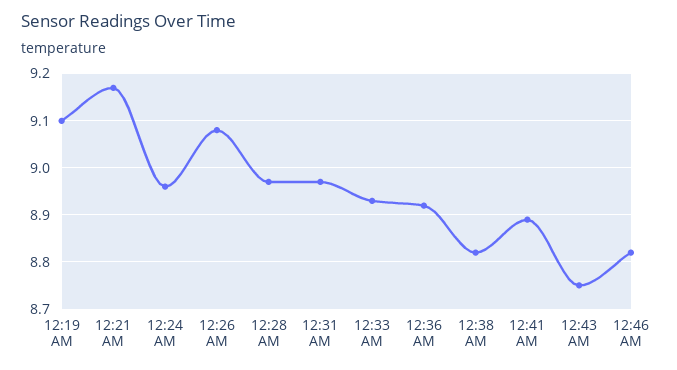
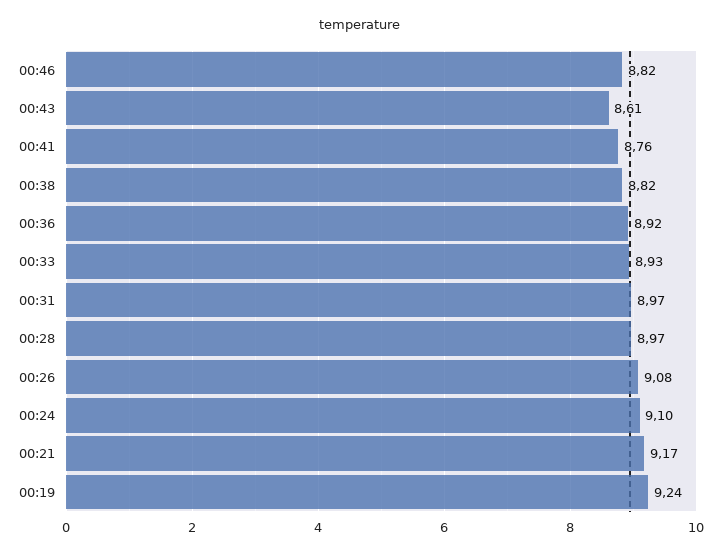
12:19 AM: 9.1 -> 9.24
12:24 AM: 8.95 -> 9.1
12:41 AM: 8.9 -> 8.76
12:43 AM: 8.75 -> 8.61

